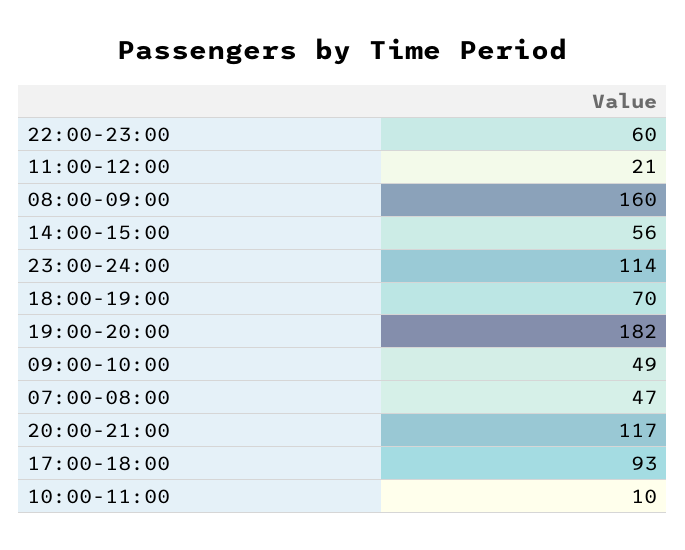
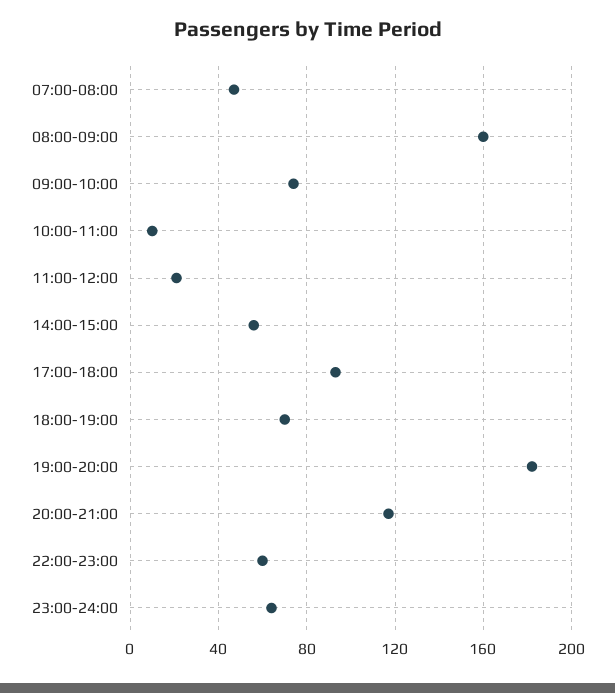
23:00-24:00: 114 -> 65
09:00-10:00: 49 -> 75

